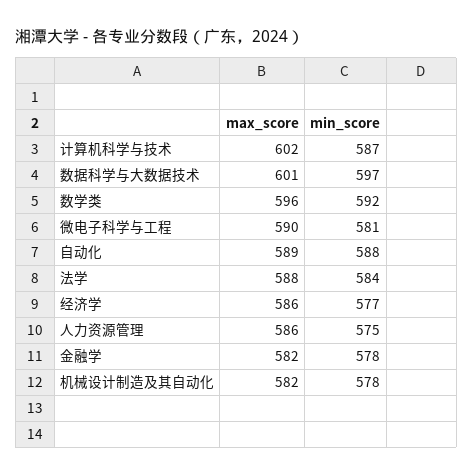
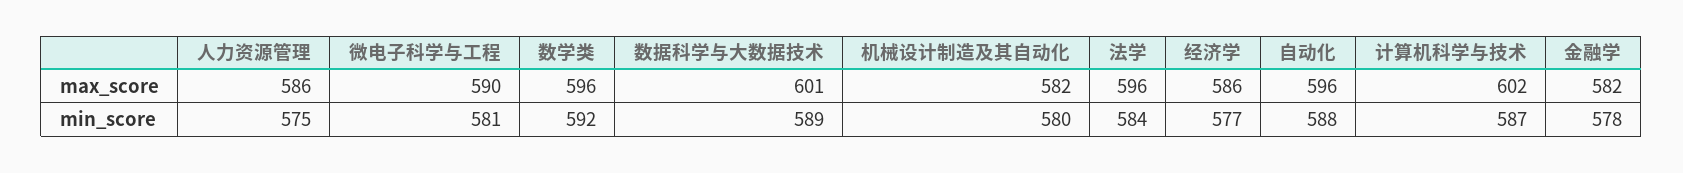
min_score, 数据科学与大数据技术: 597 -> 589
max_score, 自动化: 589 -> 596
max_score, 法学: 588 -> 596
min_score, 机械设计制造及其自动化: 578 -> 580

